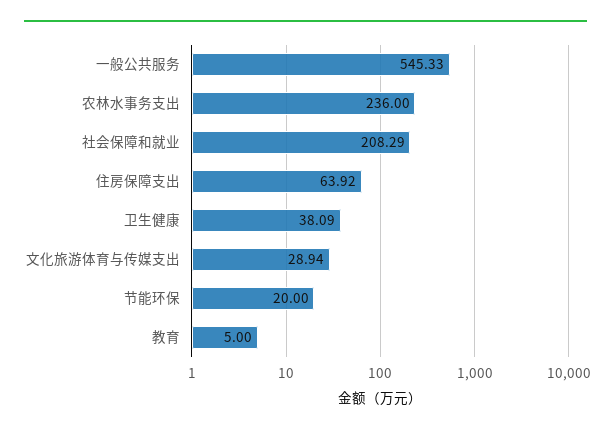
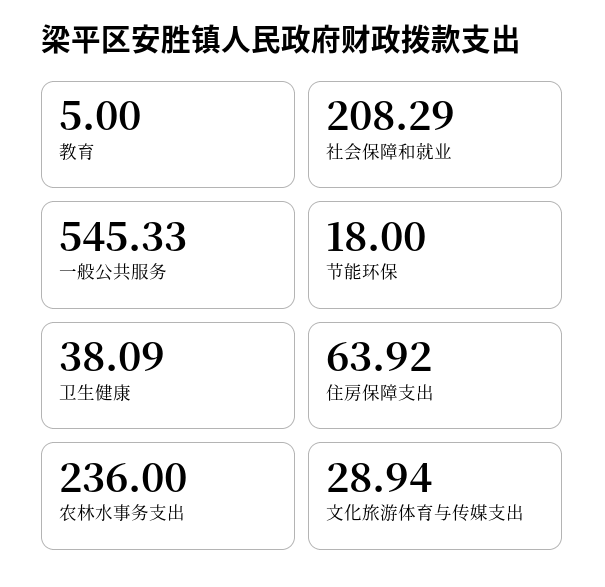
节能环保: 20 -> 18

